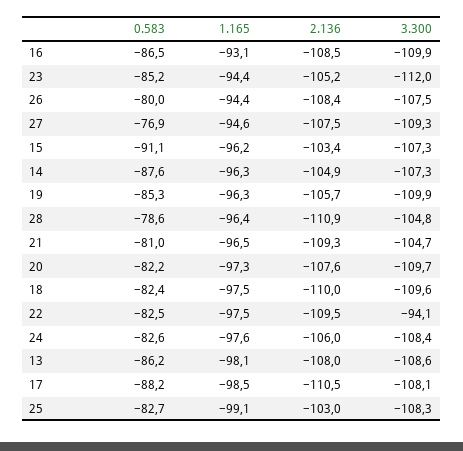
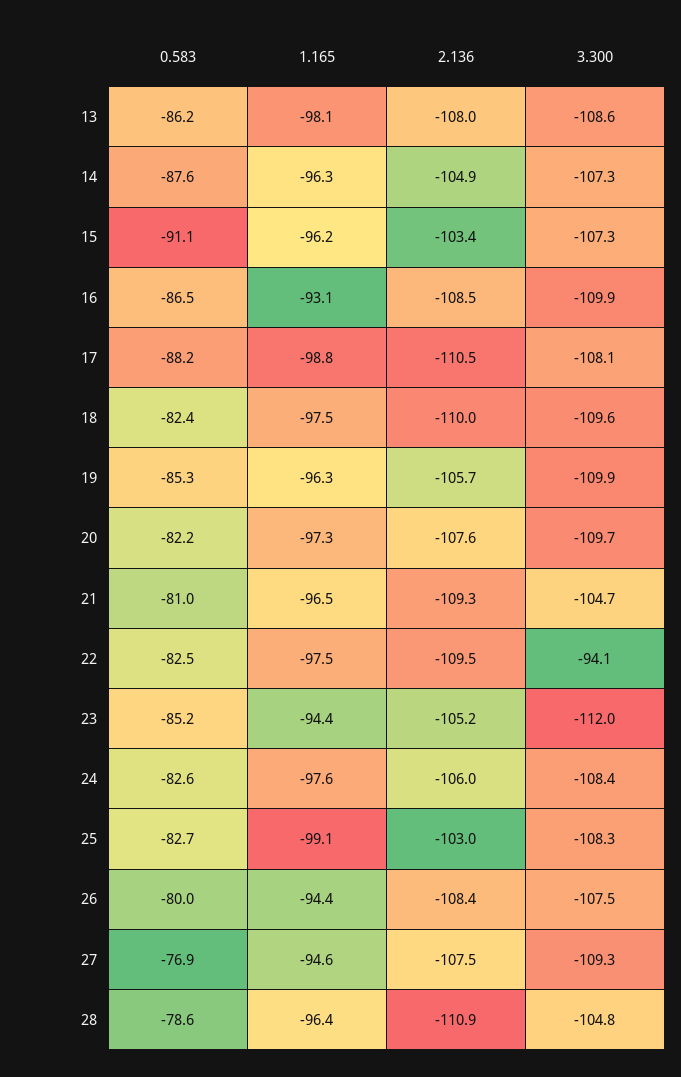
1.165, 17: -98.5 -> -98.8

